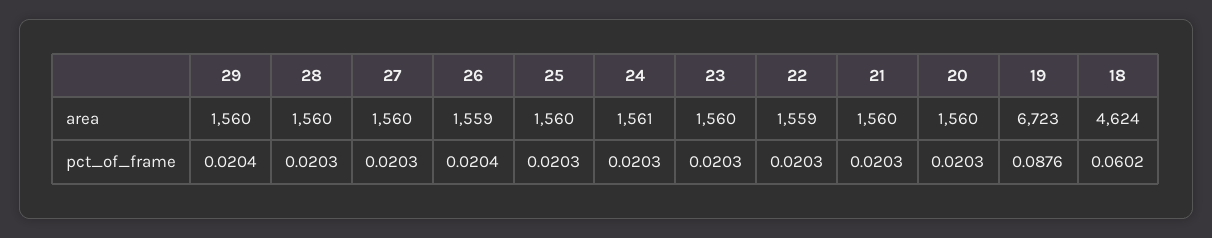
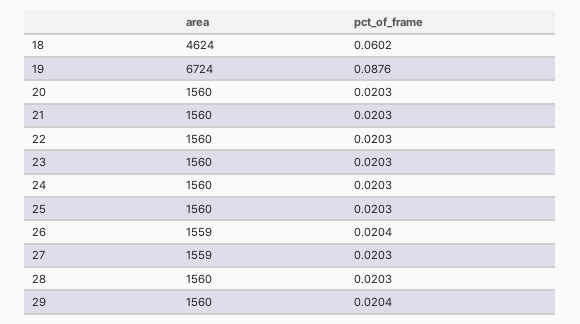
27, area: 1560 -> 1559
24, area: 1561 -> 1560
22, area: 1559 -> 1560
19, area: 6723 -> 6724

